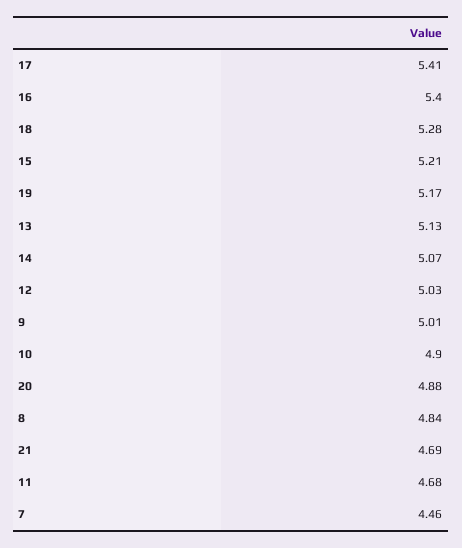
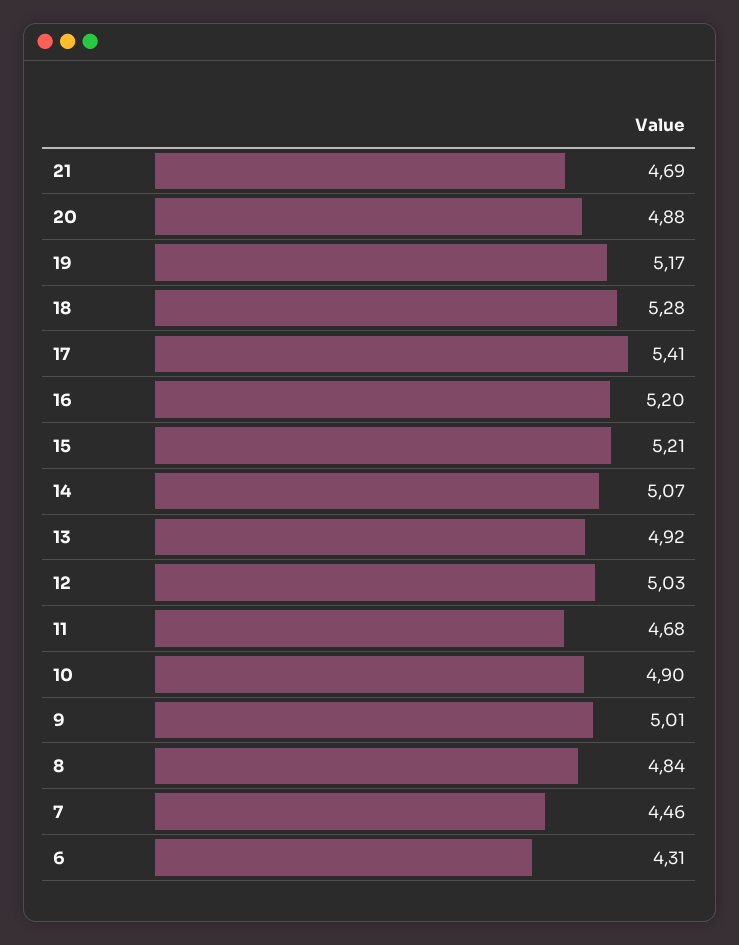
16: 5.4 -> 5.2
13: 5.13 -> 4.92
6: none -> 4.31

